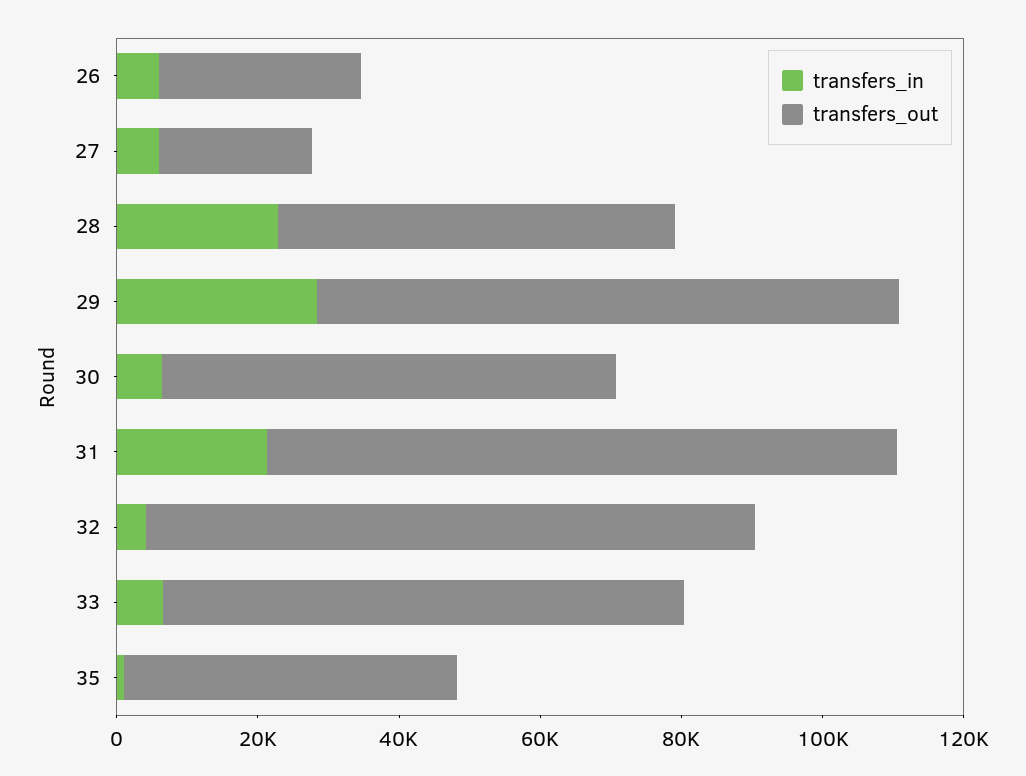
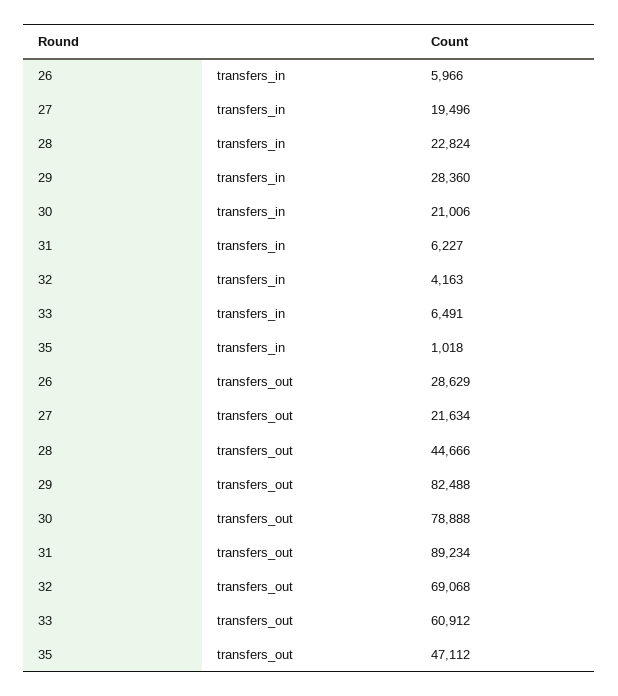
transfers_in, 27: 5000 -> 19496
transfers_out, 28: 55000 -> 44666
transfers_in, 30: 5000 -> 21006
transfers_out, 30: 65000 -> 78888
transfers_in, 31: 20000 -> 6227
transfers_out, 32: 85000 -> 69068
transfers_out, 33: 75000 -> 60912

